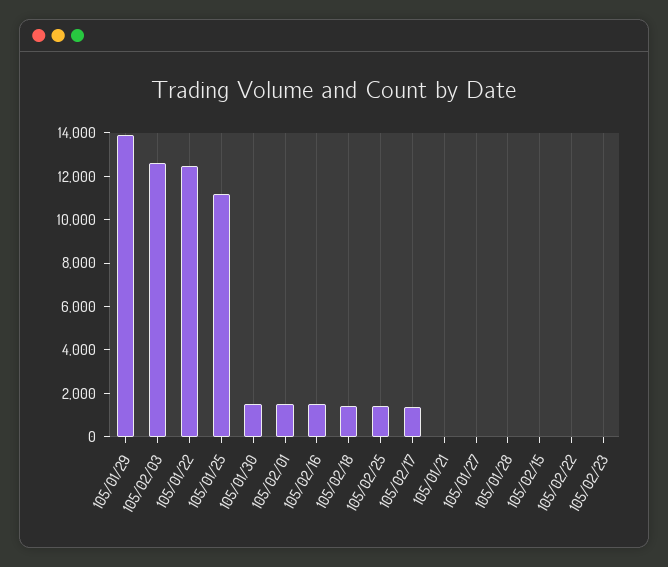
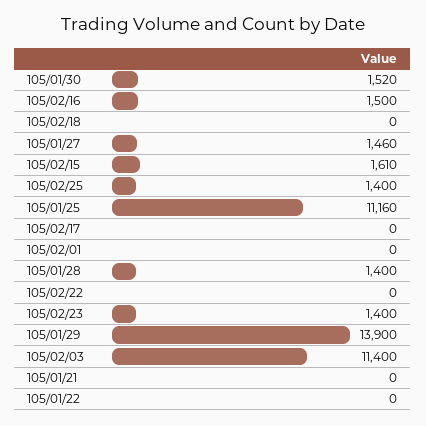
105/02/03: 12500 -> 11400
105/01/22: 12500 -> 0
105/02/01: 1500 -> 0
105/02/18: 1500 -> 0
105/02/17: 1500 -> 0
105/01/27: 0 -> 1460
105/01/28: 0 -> 1400
105/02/15: 0 -> 1610
105/02/23: 0 -> 1400

